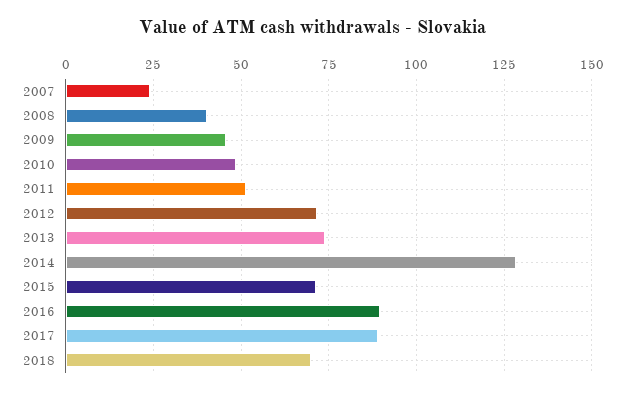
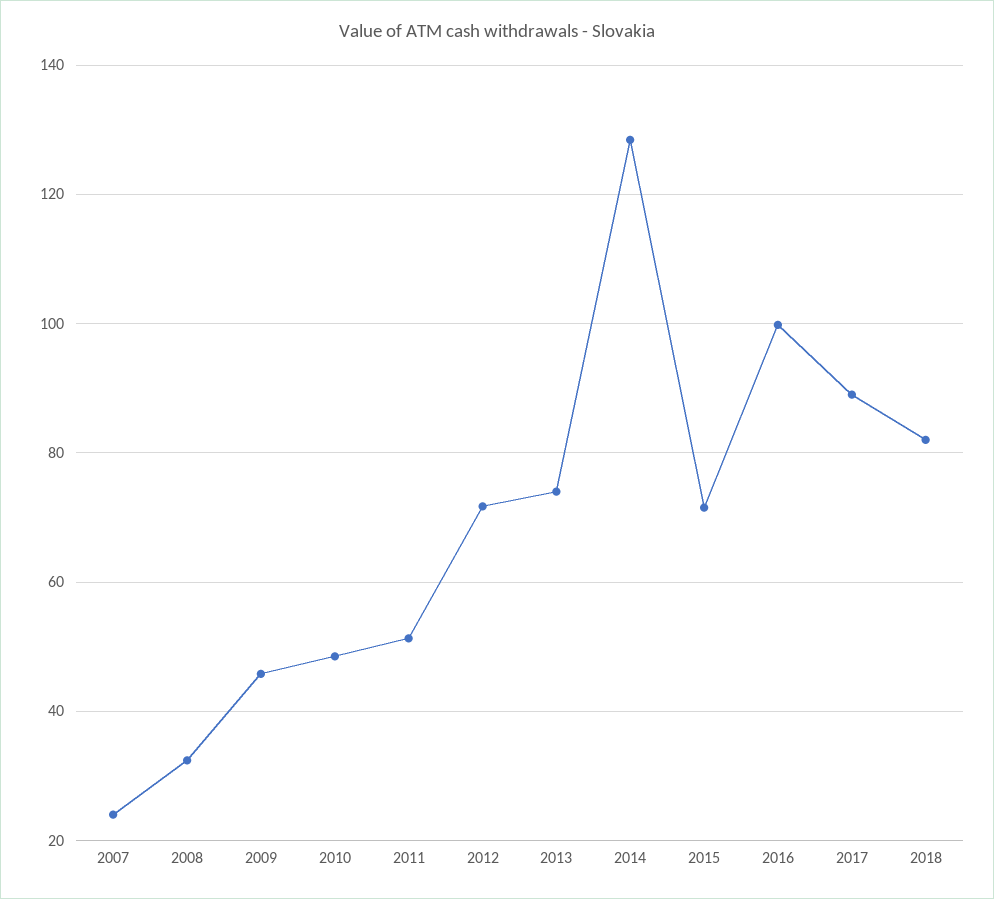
2008: 40 -> 32
2016: 90 -> 100
2018: 70 -> 82

